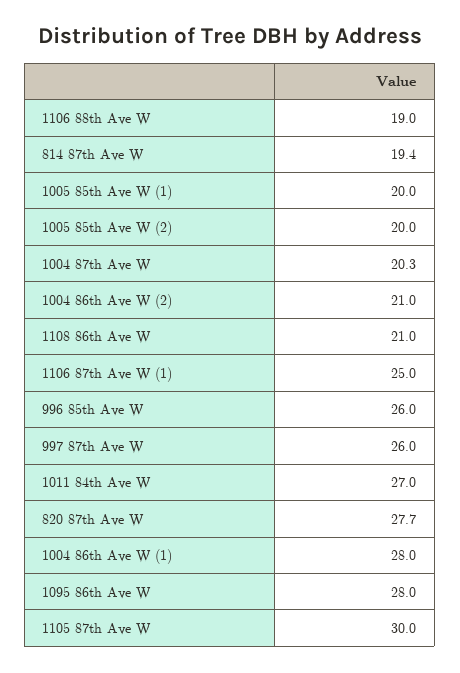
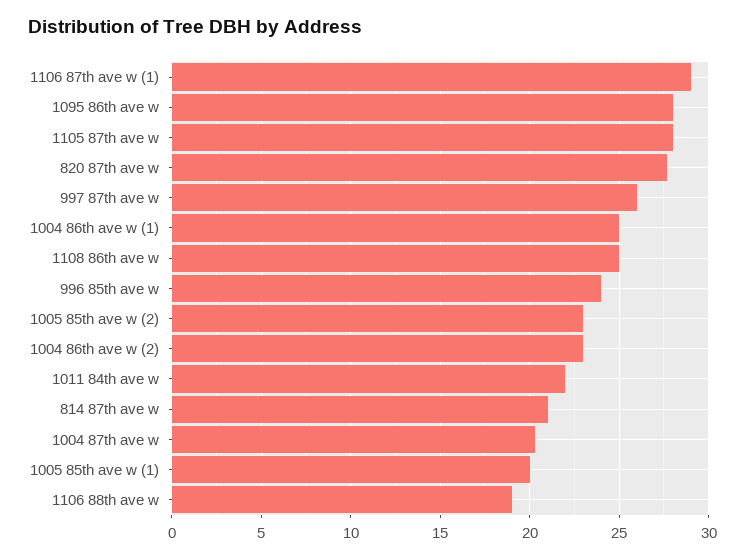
814 87th Ave W: 19.4 -> 21
1005 85th Ave W (2): 20 -> 23
1004 86th Ave W (2): 21 -> 23
1108 86th Ave W: 21 -> 25
1106 87th Ave W (1): 25 -> 29
996 85th Ave W: 26 -> 24
1011 84th Ave W: 27 -> 22
1004 86th Ave W (1): 28 -> 25
1105 87th Ave W: 30 -> 28

